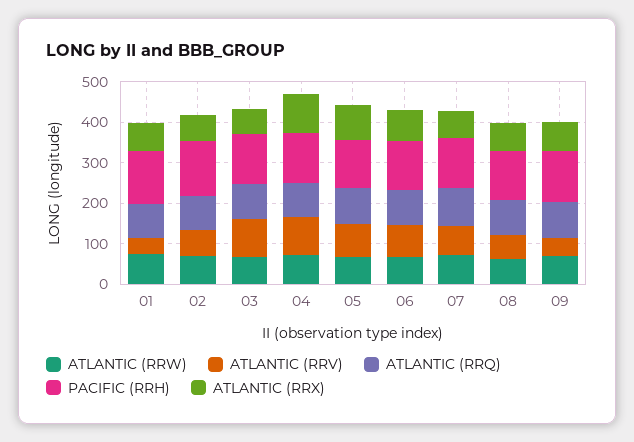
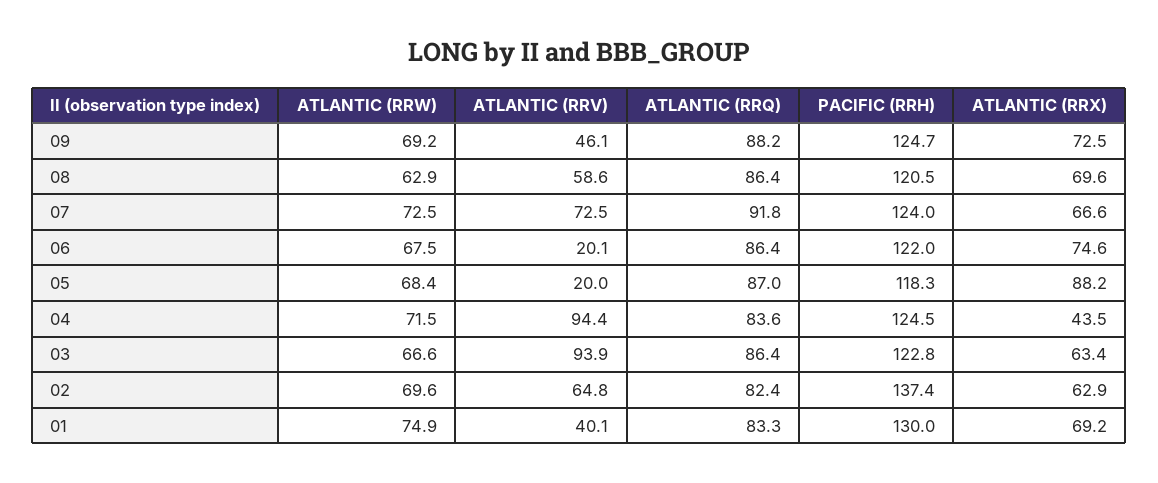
ATLANTIC (RRX), 04: 100 -> 43.5
ATLANTIC (RRV), 05: 80 -> 20
ATLANTIC (RRV), 06: 80 -> 20.1

